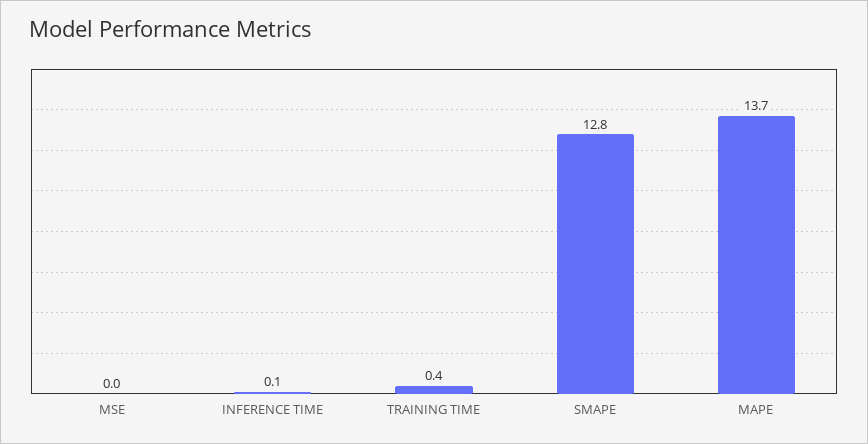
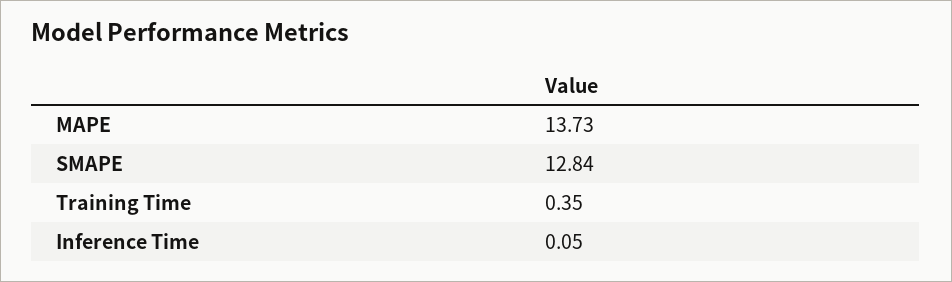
MSE: 0 -> none

